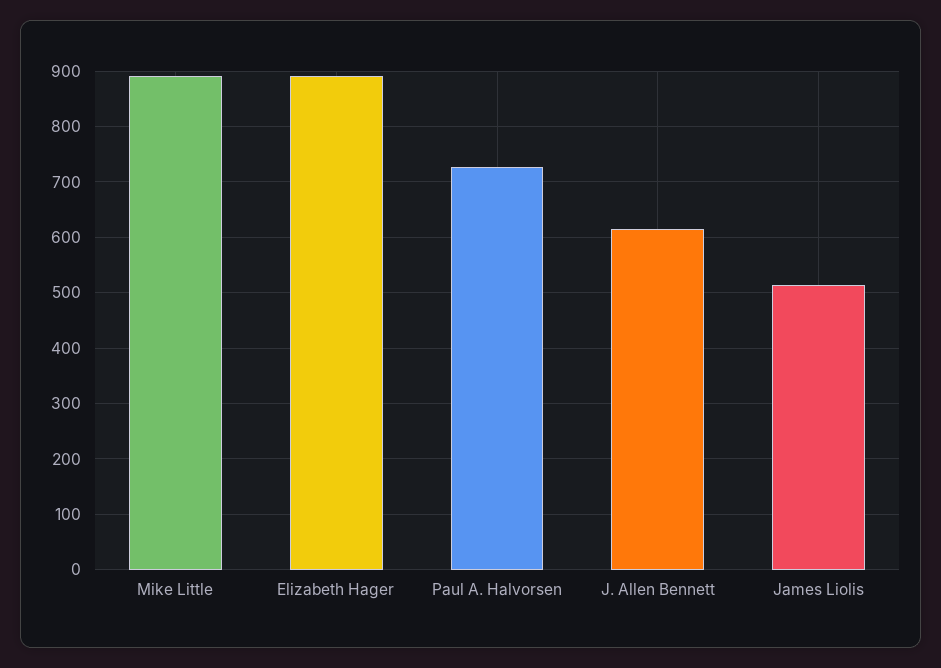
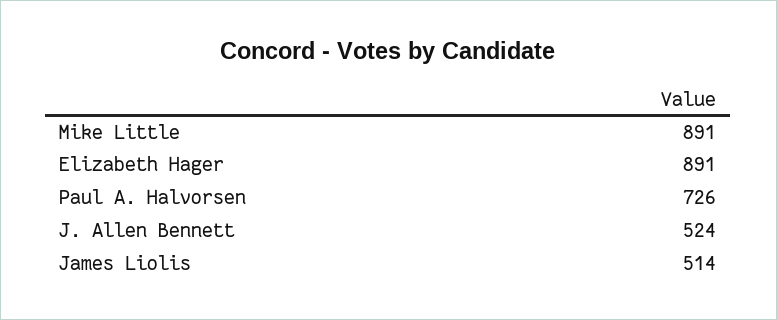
J. Allen Bennett: 620 -> 524

